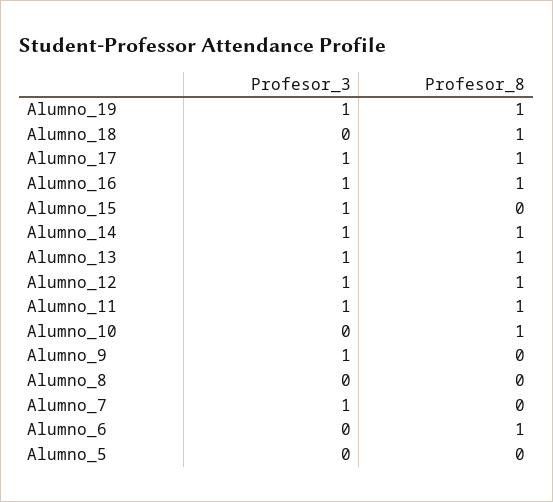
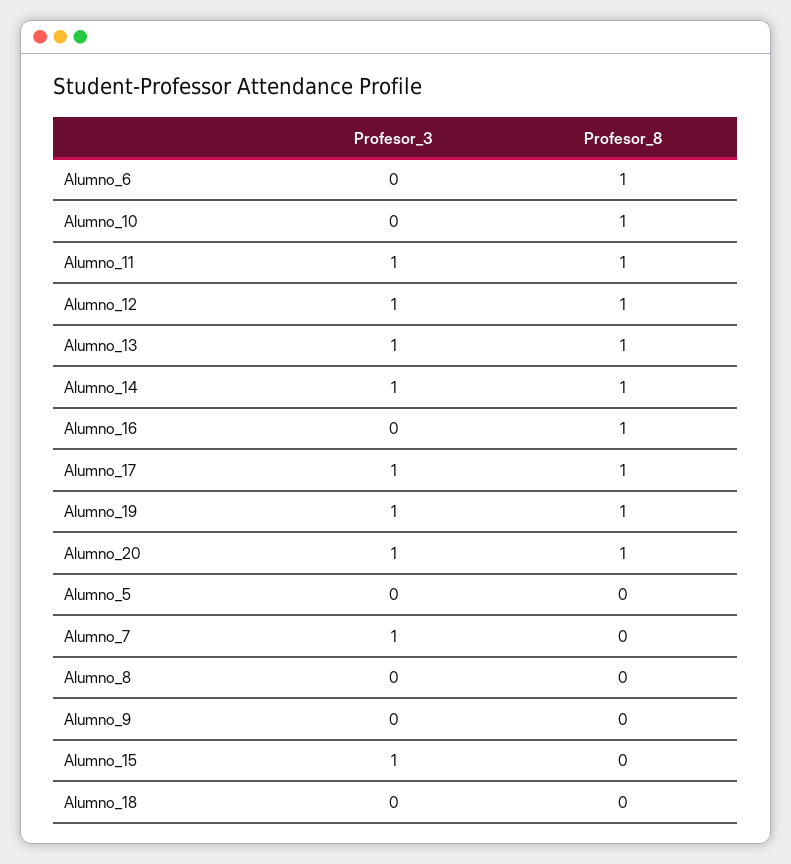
Profesor_8, Alumno_18: 1 -> 0
Profesor_3, Alumno_16: 1 -> 0
Profesor_3, Alumno_9: 1 -> 0
Profesor_3, Alumno_20: none -> 1
Profesor_8, Alumno_20: none -> 1

